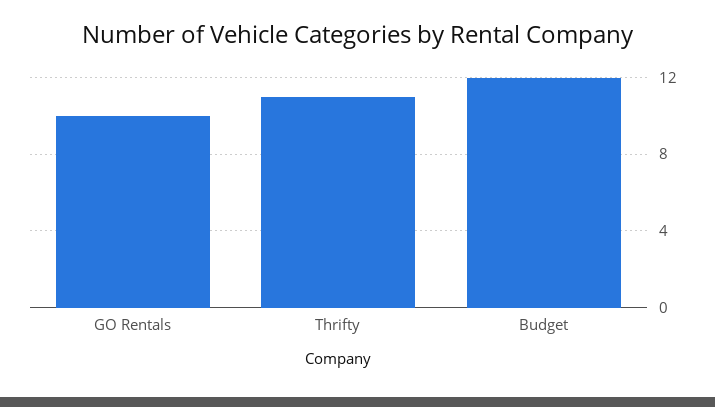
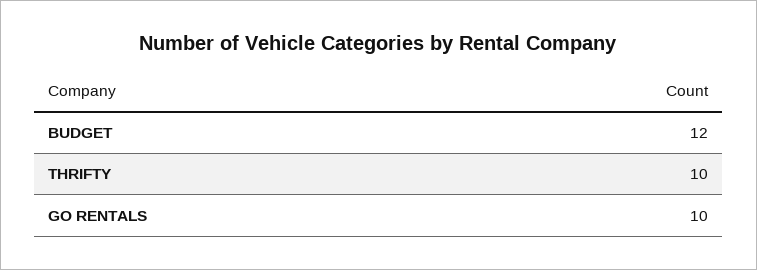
Thrifty: 11 -> 10

